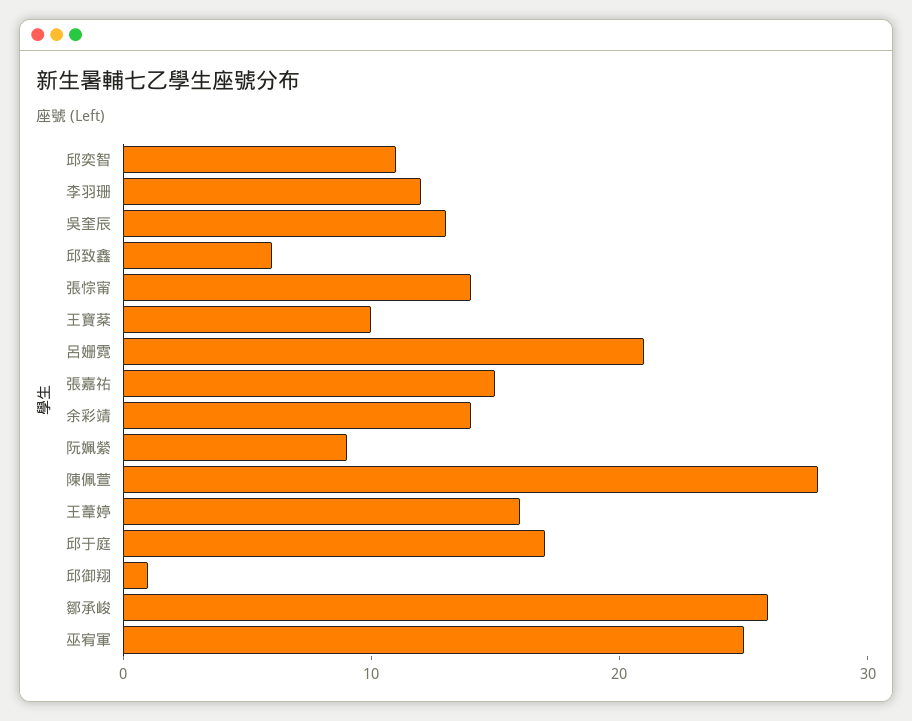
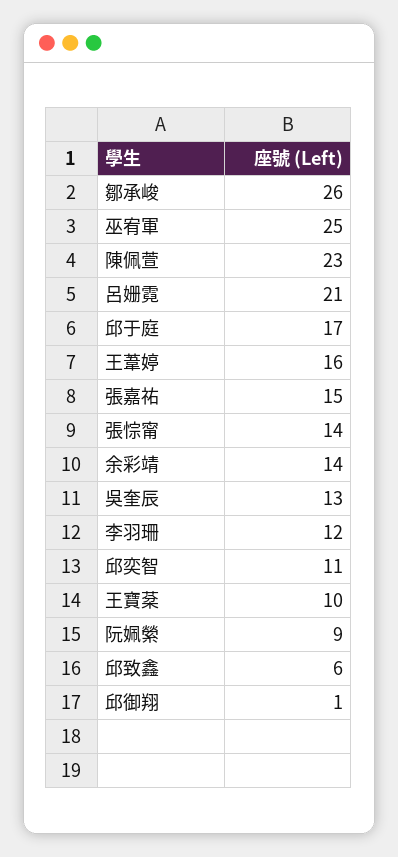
陳佩萱: 28 -> 23

